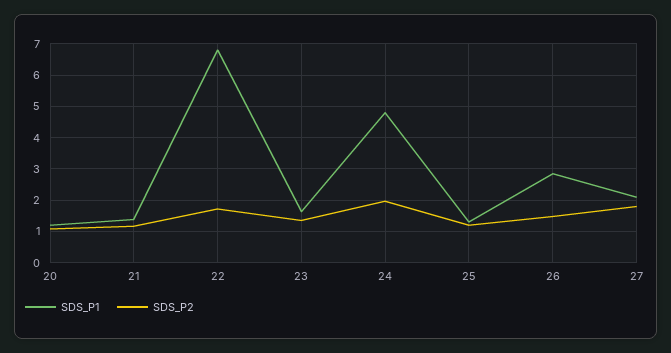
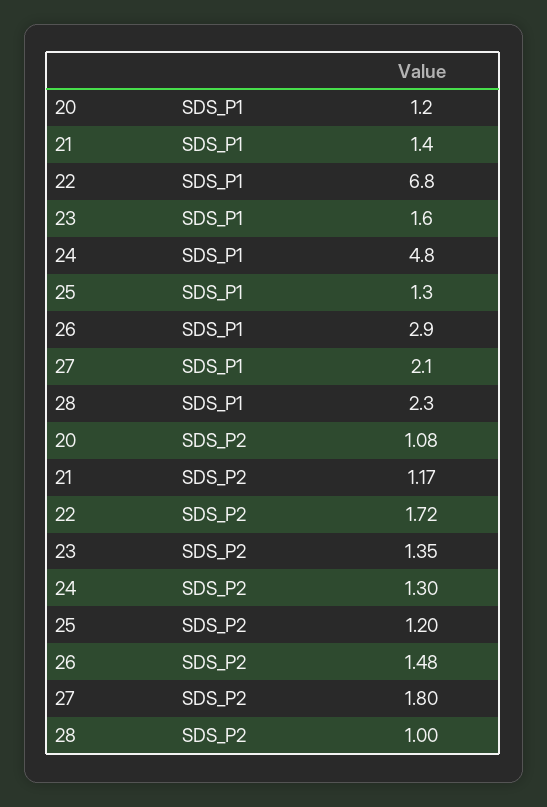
SDS_P2, 24: 2 -> 1.3
SDS_P1, 28: none -> 2.3
SDS_P2, 28: none -> 1

